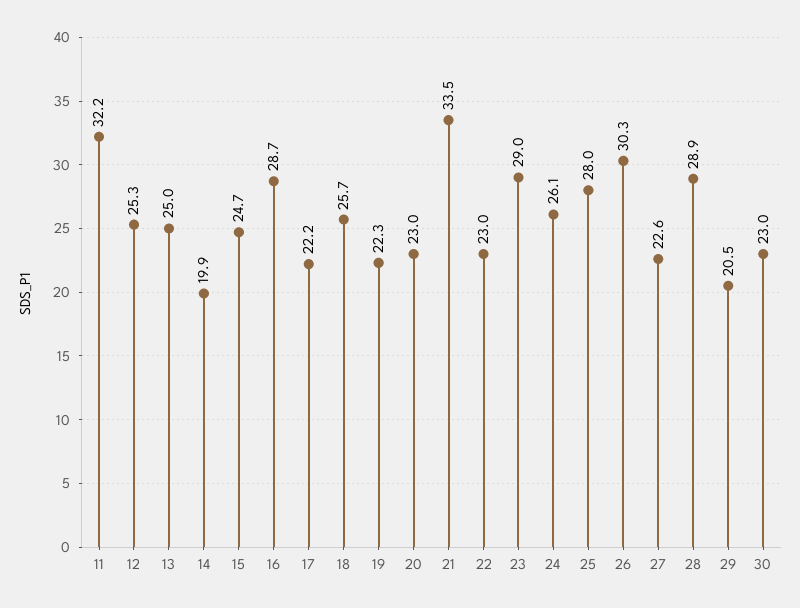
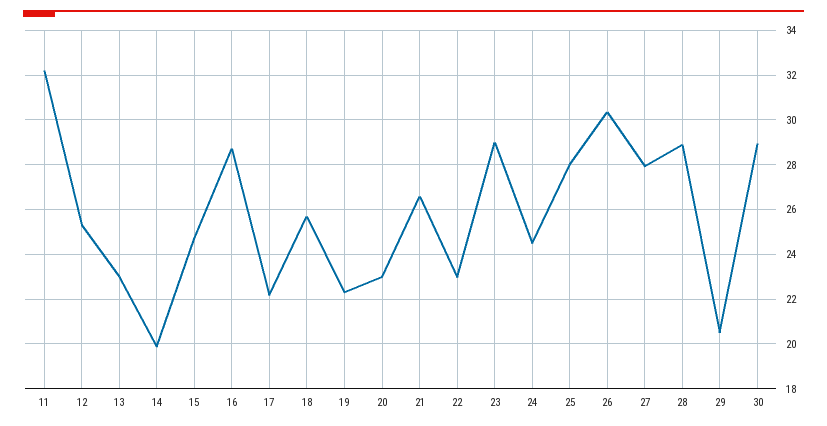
13: 25 -> 23
21: 33.5 -> 26.5
24: 26.1 -> 24.5
27: 22.6 -> 28
30: 23 -> 29

